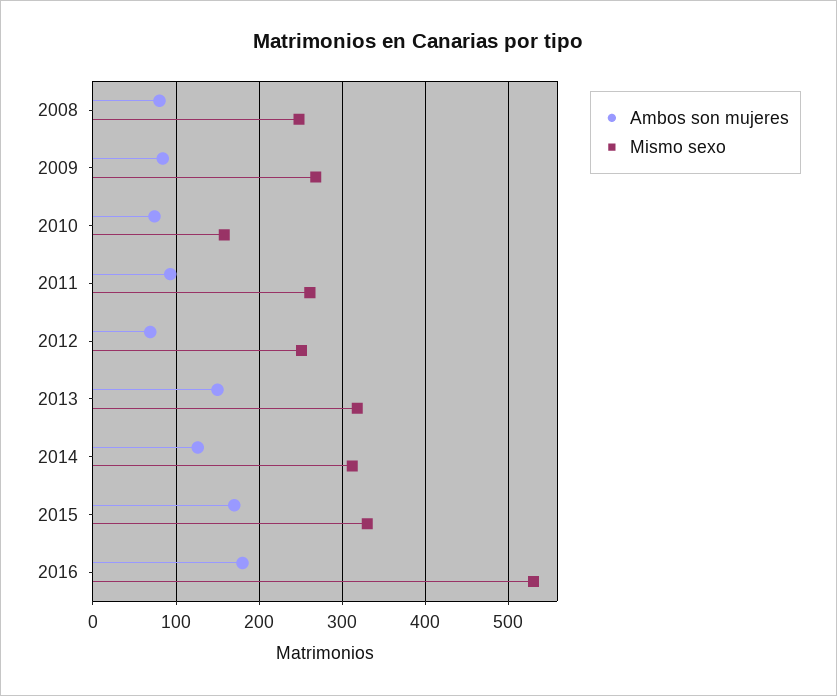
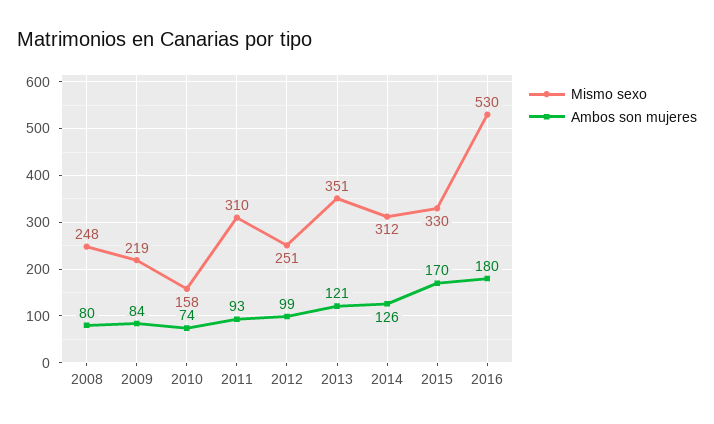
Mismo sexo, 2009: 270 -> 219
Mismo sexo, 2011: 260 -> 310
Ambos son mujeres, 2012: 70 -> 99
Ambos son mujeres, 2013: 150 -> 121
Mismo sexo, 2013: 320 -> 351

